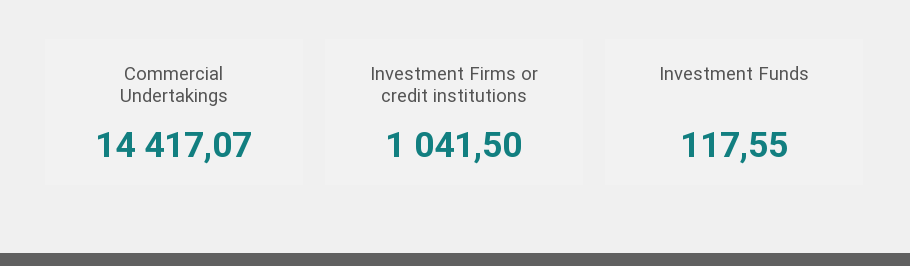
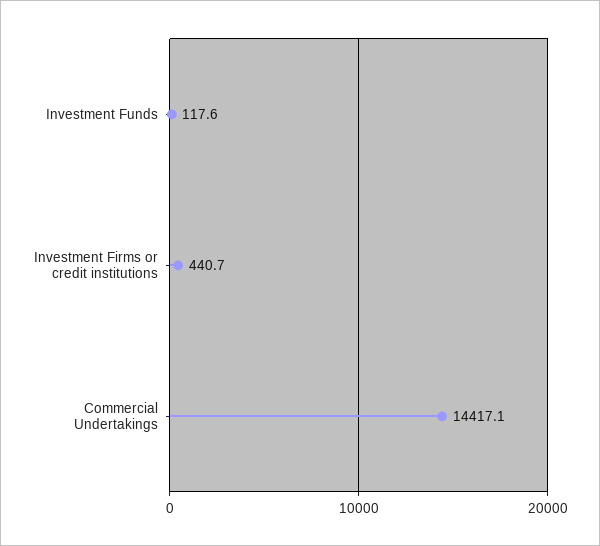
Investment Firms or credit institutions: 1041.5 -> 440.7

